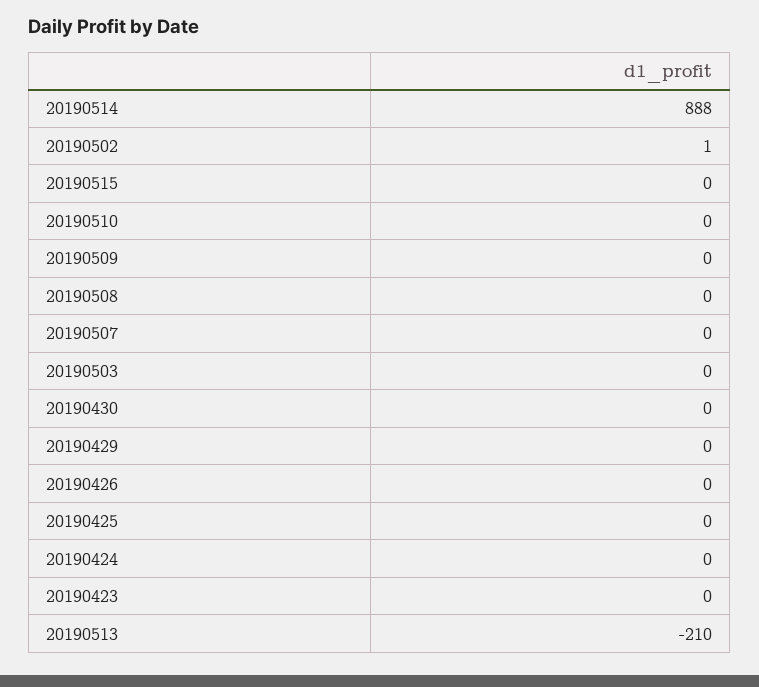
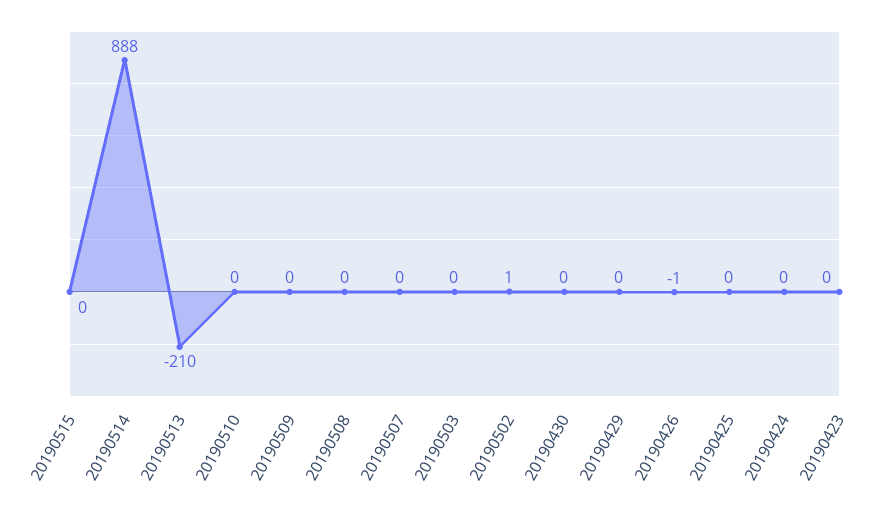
20190426: 0 -> -1

